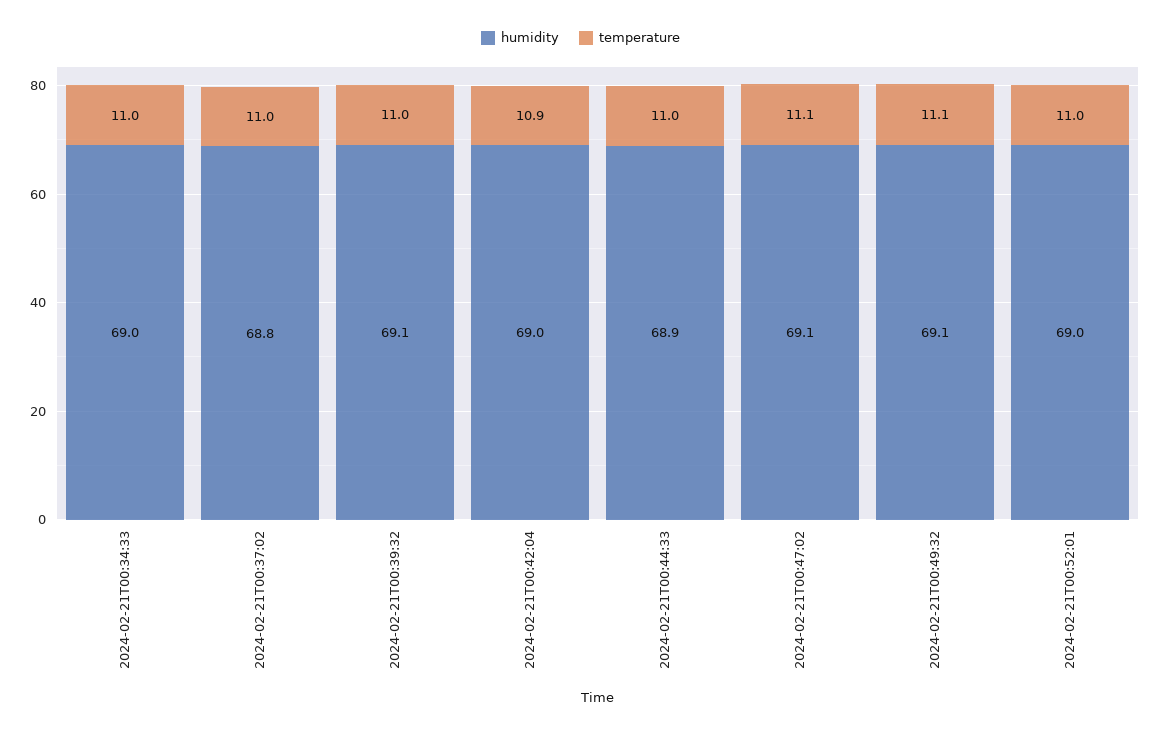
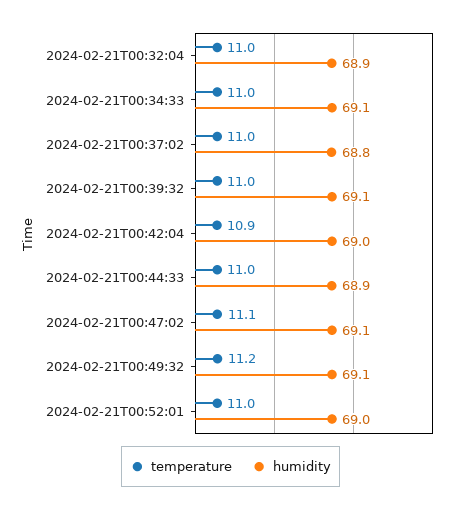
humidity, 2024-02-21T00:34:33: 69 -> 69.1
temperature, 2024-02-21T00:49:32: 11.1 -> 11.2
temperature, 2024-02-21T00:32:04: none -> 11
humidity, 2024-02-21T00:32:04: none -> 68.9

